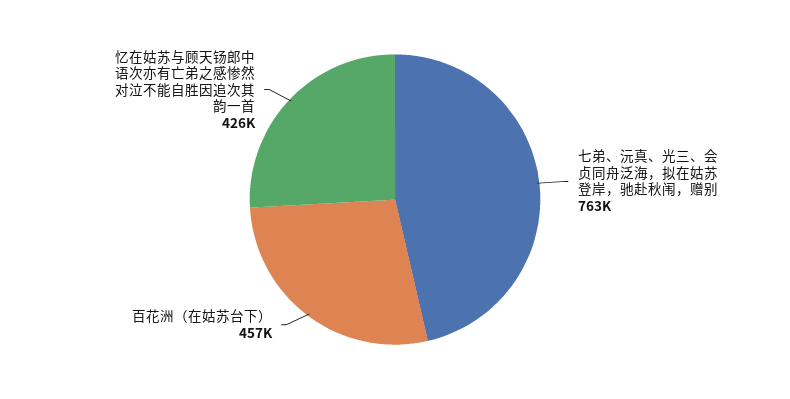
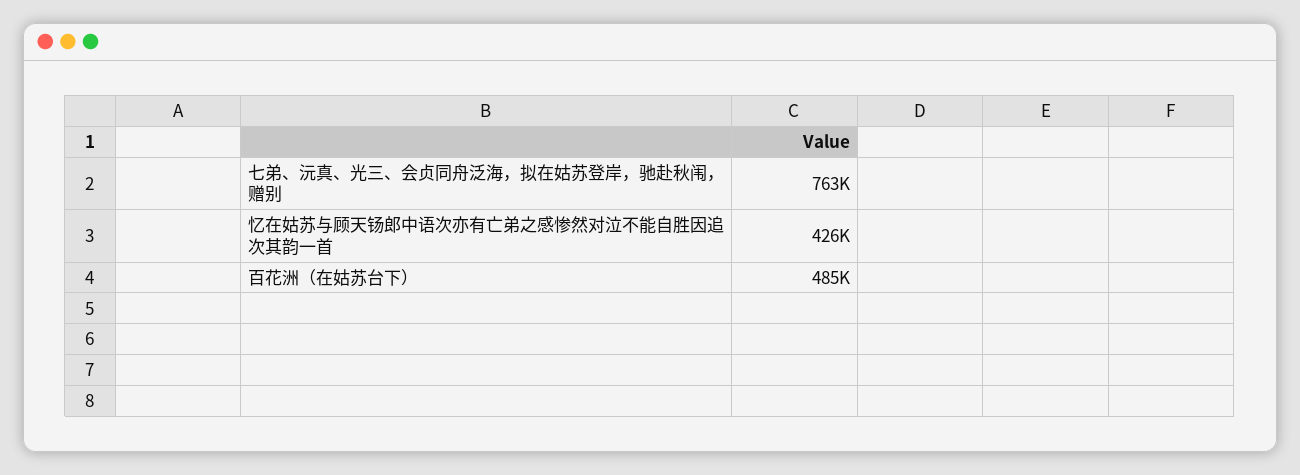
百花洲（在姑苏台下）: 457000 -> 485000

